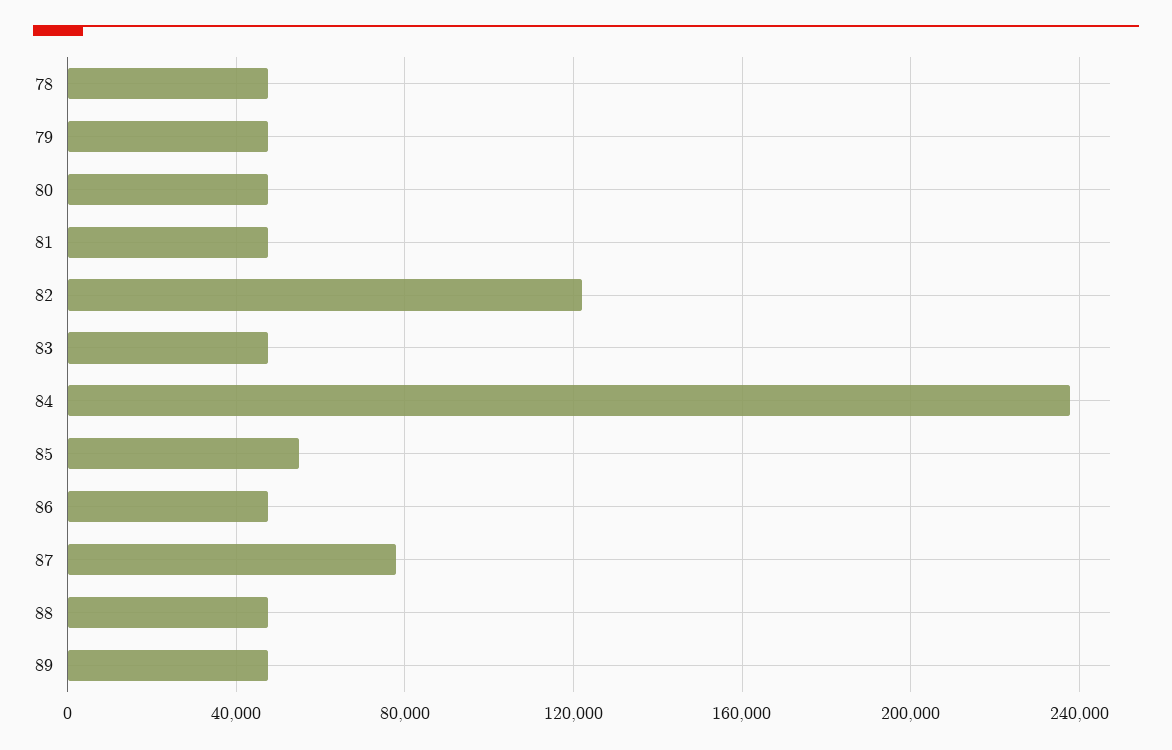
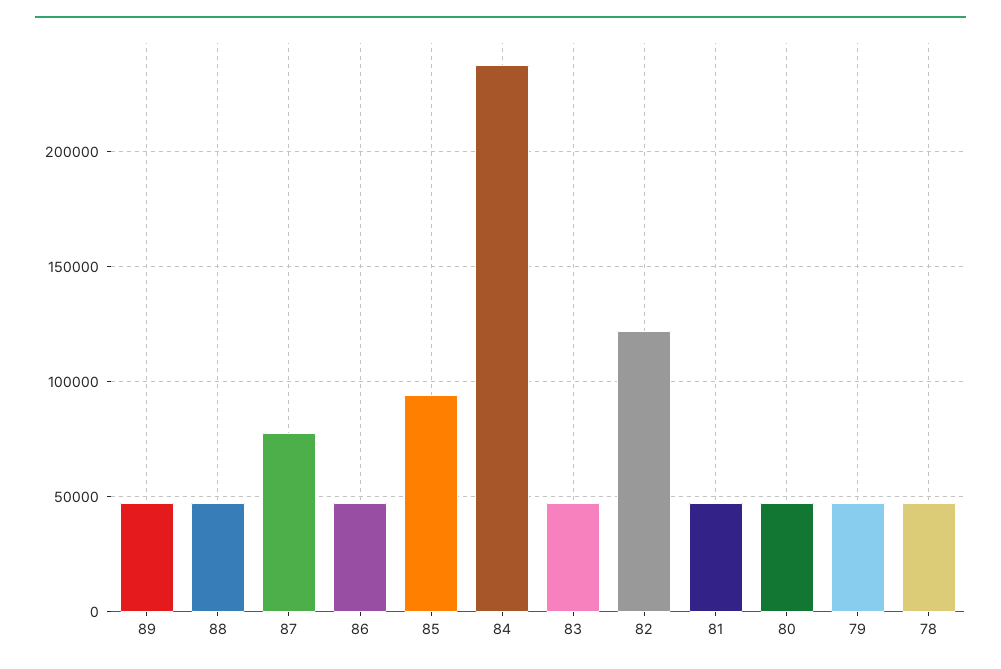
85: 55000 -> 95000

